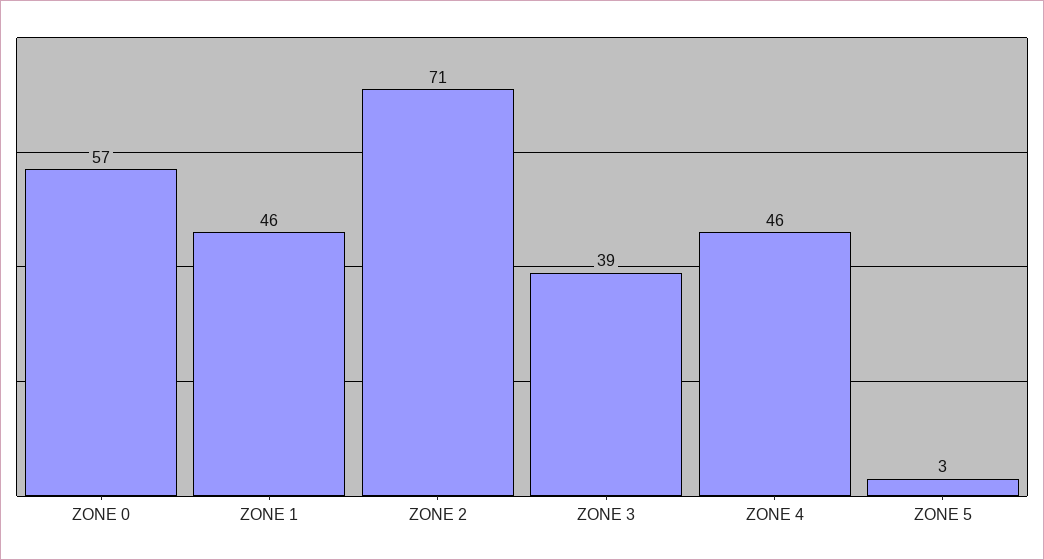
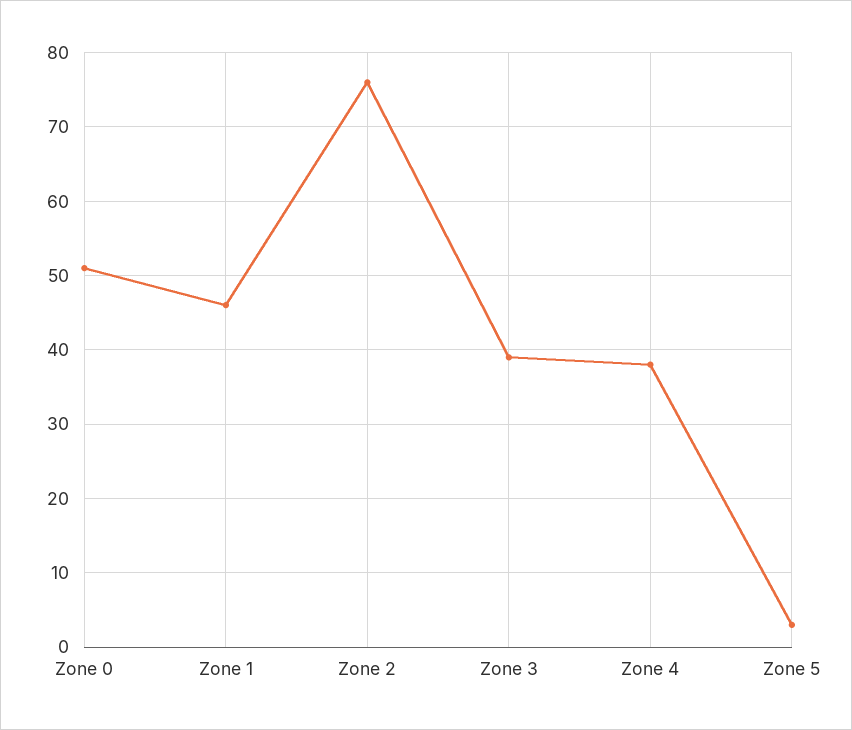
ZONE 0: 57 -> 51
ZONE 2: 71 -> 76
ZONE 4: 46 -> 38

